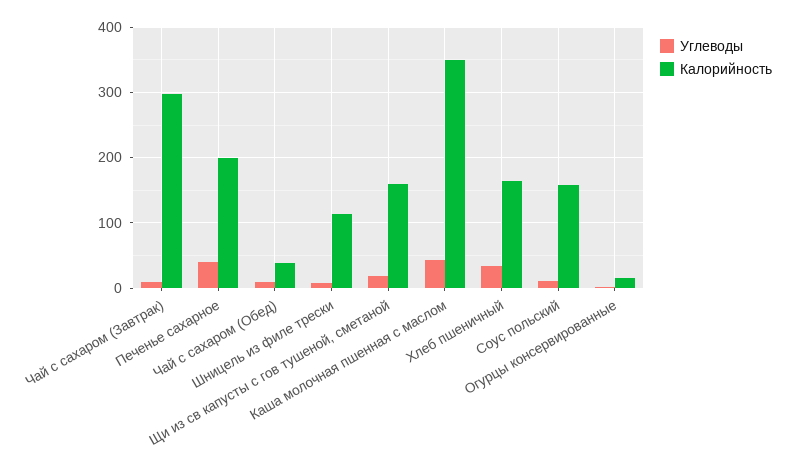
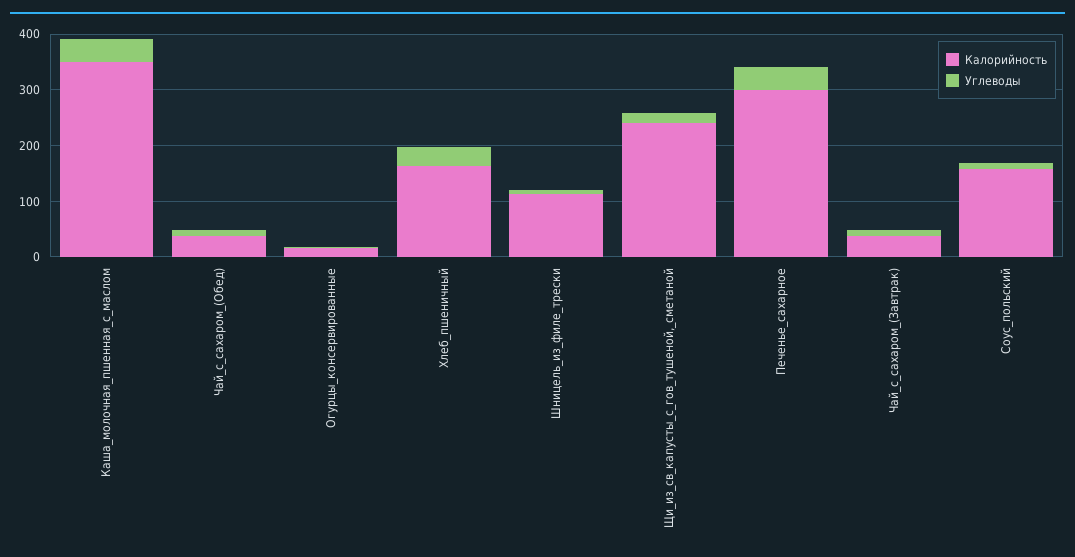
Калорийность, Чай с сахаром (Завтрак): 300 -> 40
Калорийность, Печенье сахарное: 200 -> 300
Калорийность, Щи из св капусты с гов тушеной, сметаной: 160 -> 240

